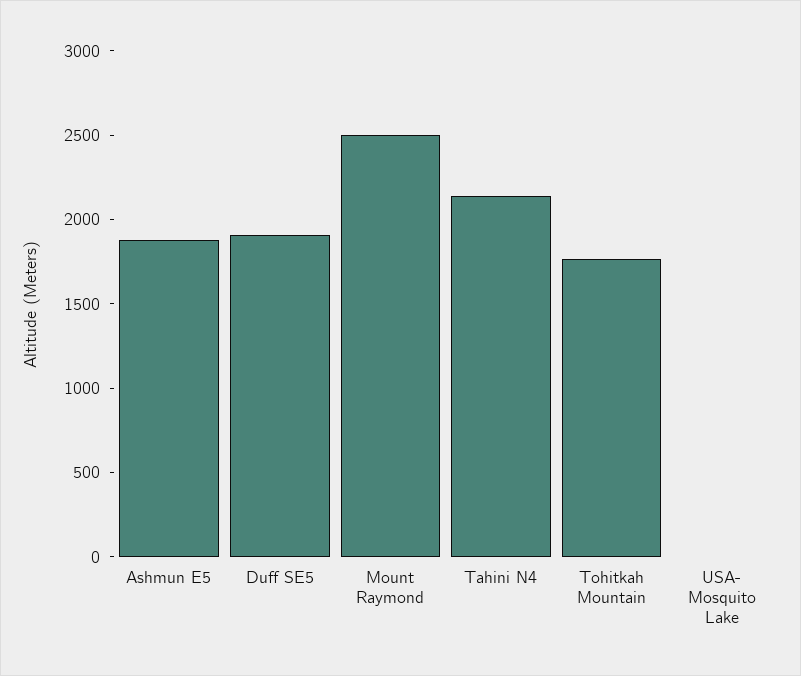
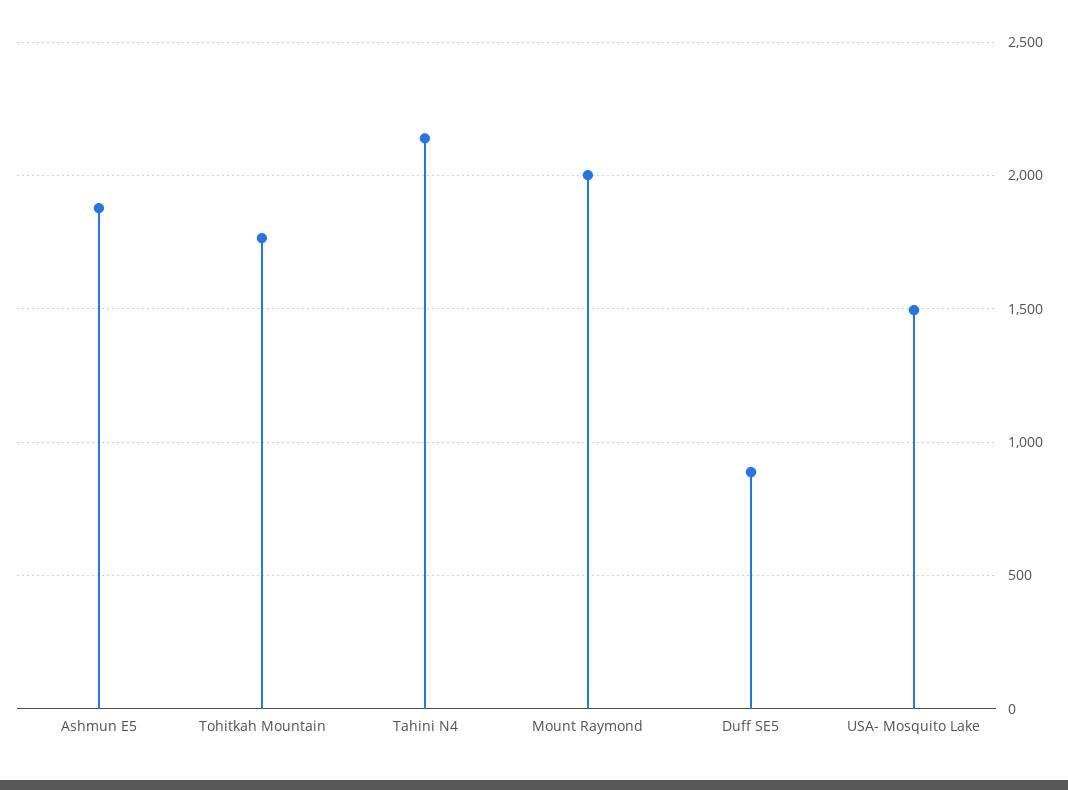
Duff SE5: 1900 -> 900
Mount Raymond: 2500 -> 2000
USA- Mosquito Lake: 0 -> 1500

